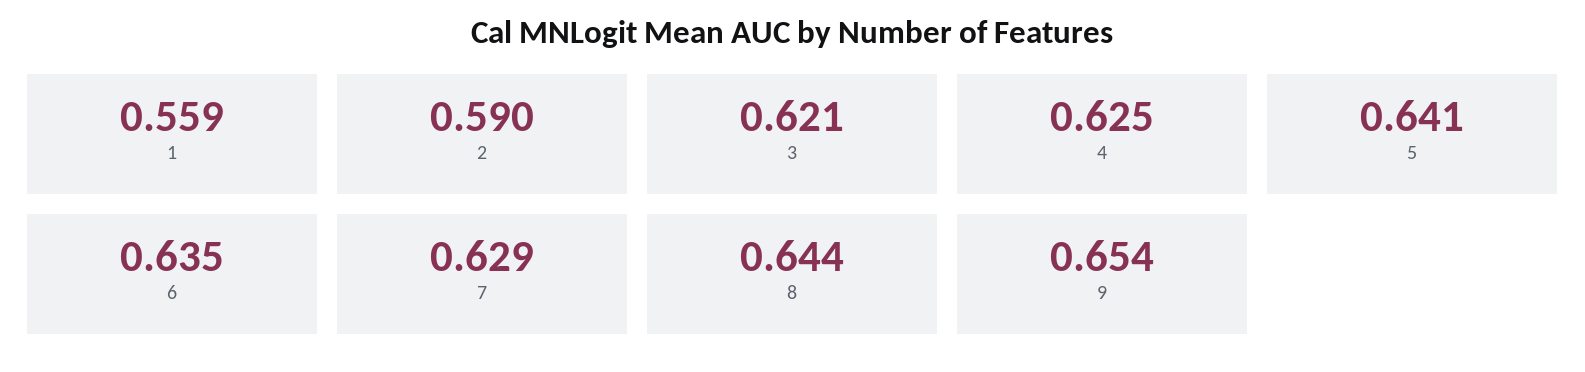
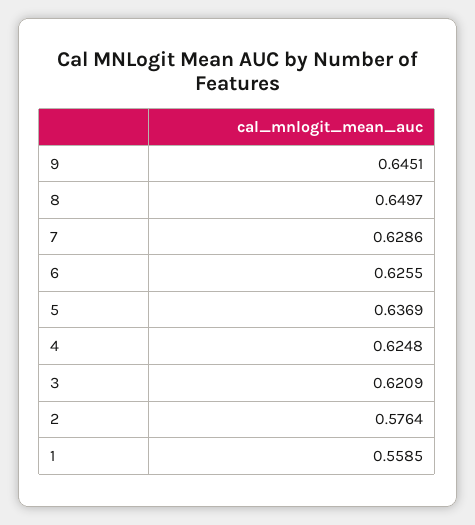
2: 0.59 -> 0.5764
5: 0.641 -> 0.6369
6: 0.635 -> 0.6255
8: 0.644 -> 0.6497
9: 0.654 -> 0.6451

